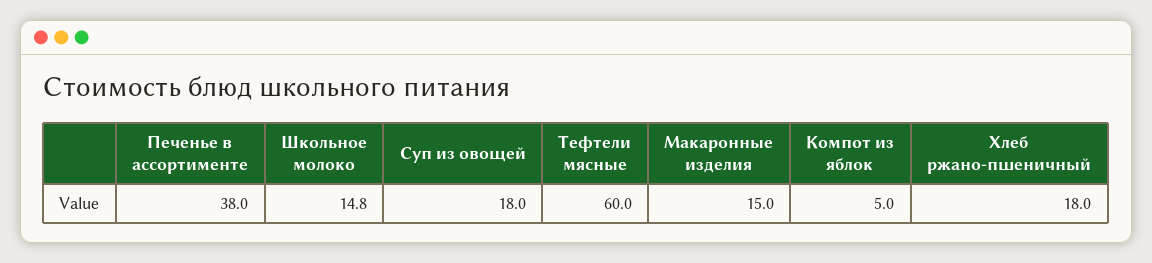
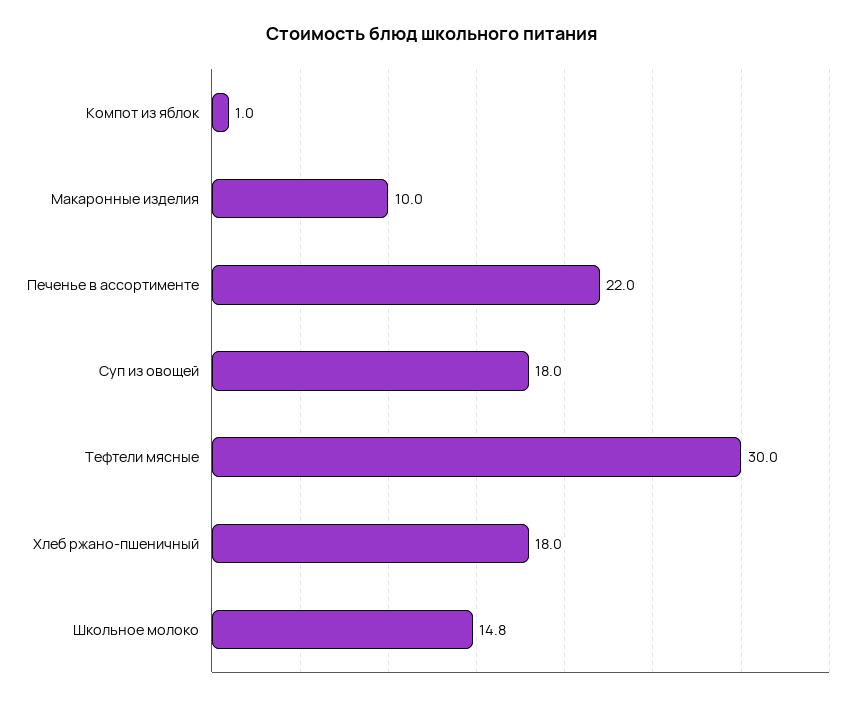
Печенье в ассортименте: 38 -> 22
Тефтели мясные: 60 -> 30
Макаронные изделия: 15 -> 10
Компот из яблок: 5 -> 1

